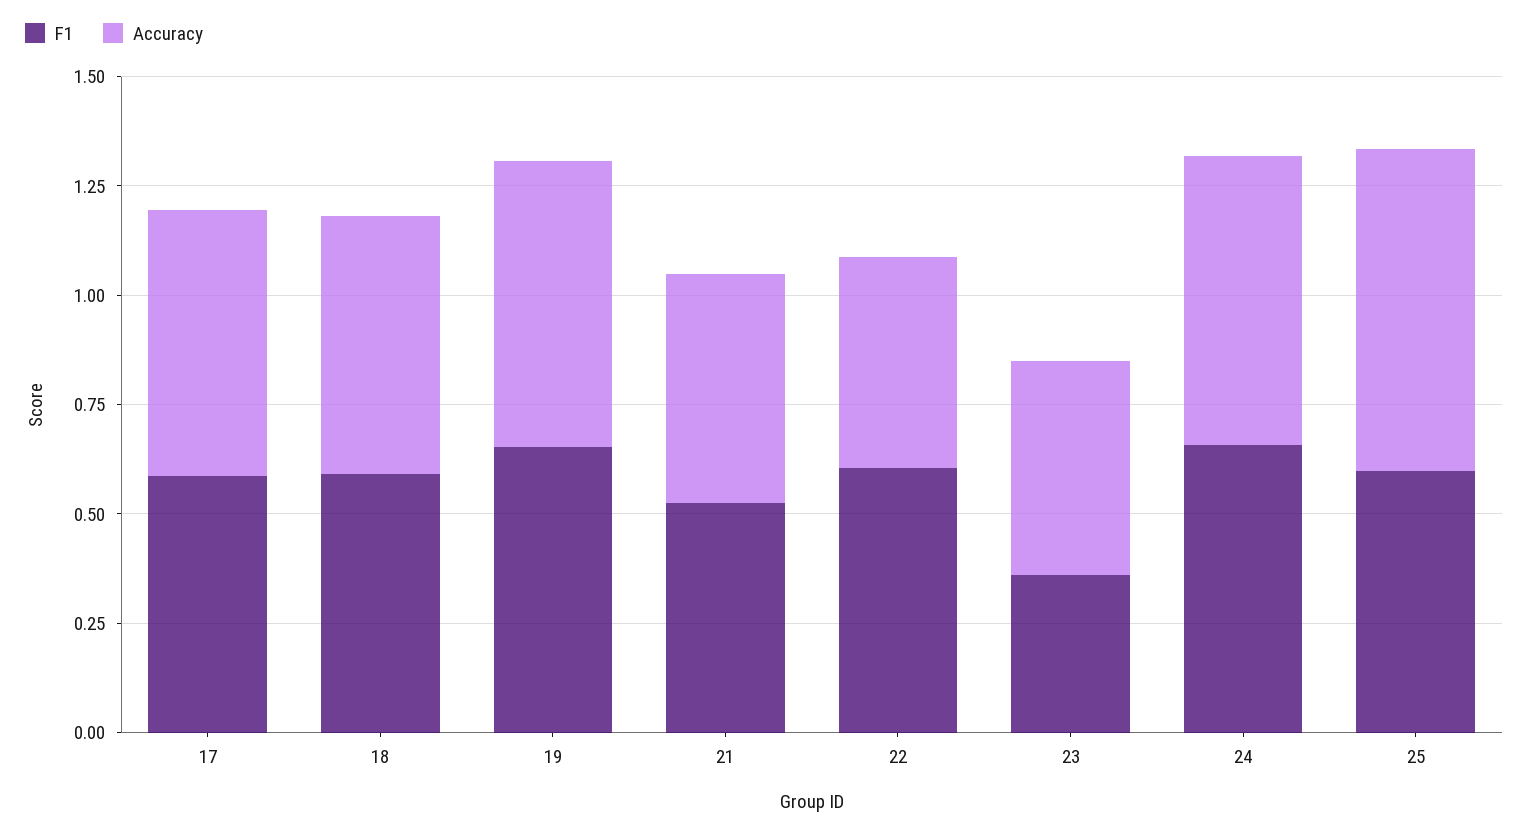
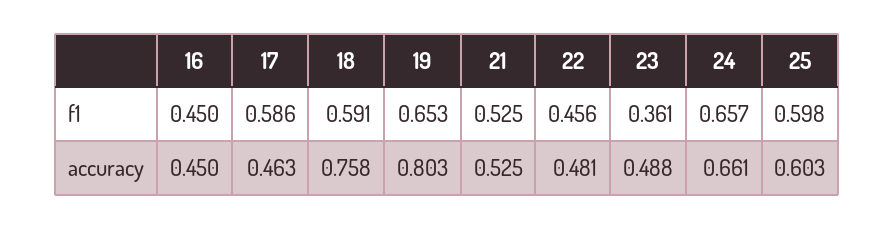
Accuracy, 17: 0.6 -> 0.463
Accuracy, 18: 0.6 -> 0.758
Accuracy, 19: 0.65 -> 0.803
F1, 22: 0.6 -> 0.456
Accuracy, 25: 0.75 -> 0.603
F1, 16: none -> 0.45
Accuracy, 16: none -> 0.45

